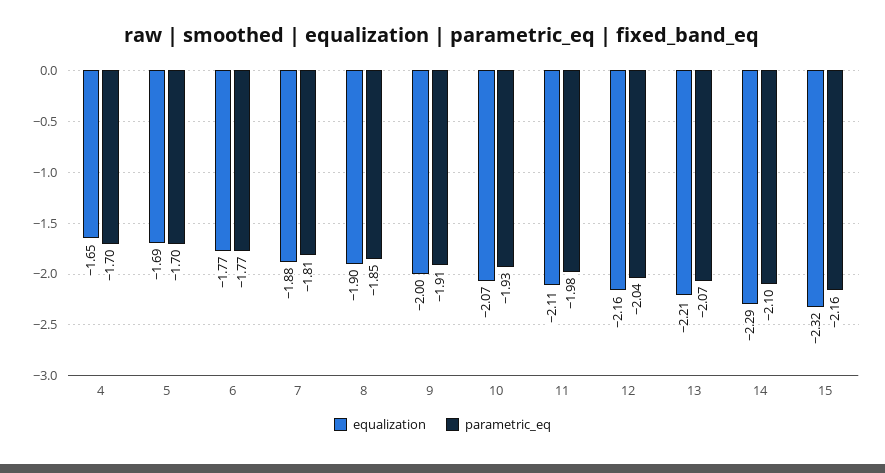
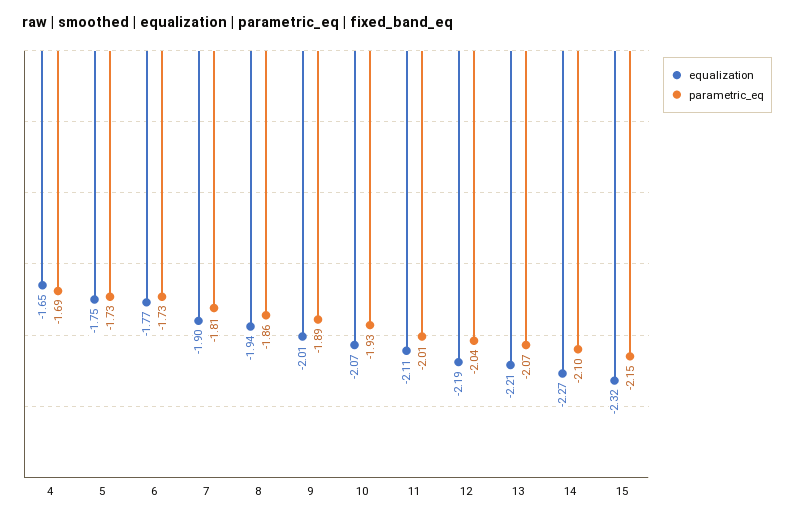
parametric_eq, 4: -1.7 -> -1.69
equalization, 5: -1.69 -> -1.75
parametric_eq, 5: -1.7 -> -1.73
parametric_eq, 6: -1.77 -> -1.73
equalization, 7: -1.88 -> -1.9
equalization, 8: -1.9 -> -1.94
parametric_eq, 8: -1.85 -> -1.86
equalization, 9: -2 -> -2.01
parametric_eq, 9: -1.91 -> -1.89
parametric_eq, 11: -1.98 -> -2.01
equalization, 12: -2.16 -> -2.19
equalization, 14: -2.29 -> -2.27
parametric_eq, 15: -2.16 -> -2.15

